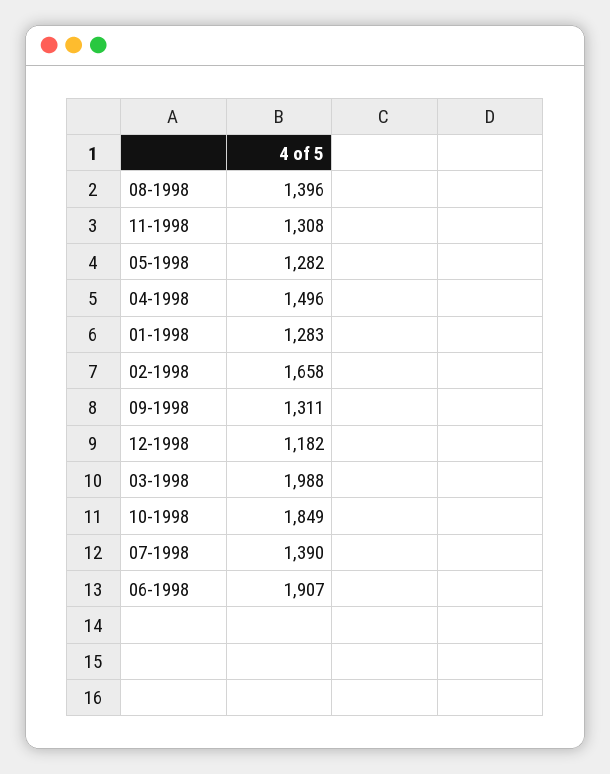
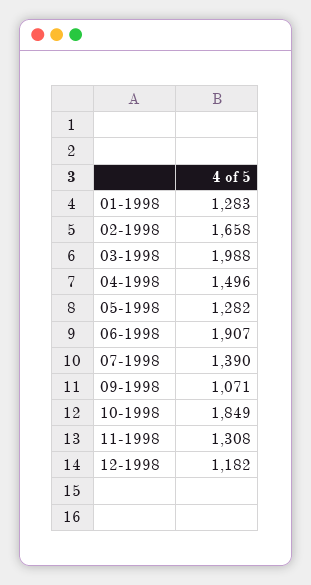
08-1998: 1396 -> none
09-1998: 1311 -> 1071

